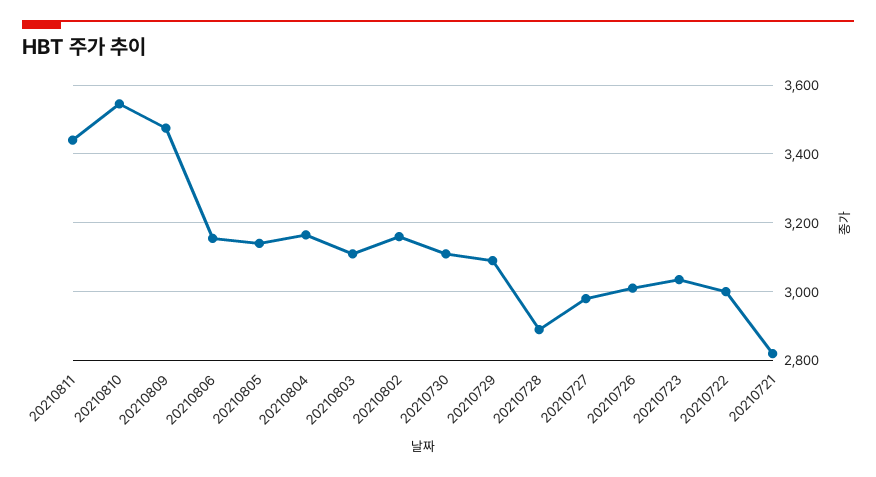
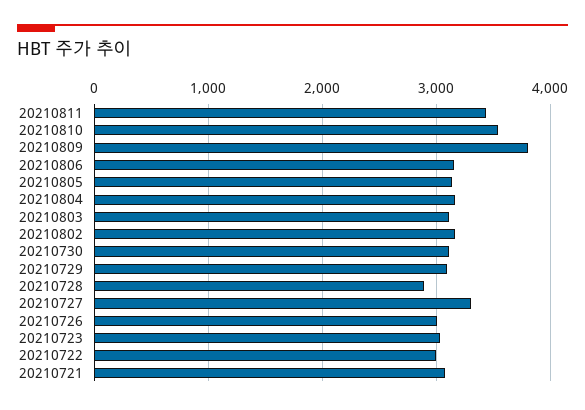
20210809: 3480 -> 3800
20210727: 2980 -> 3300
20210721: 2820 -> 3100

